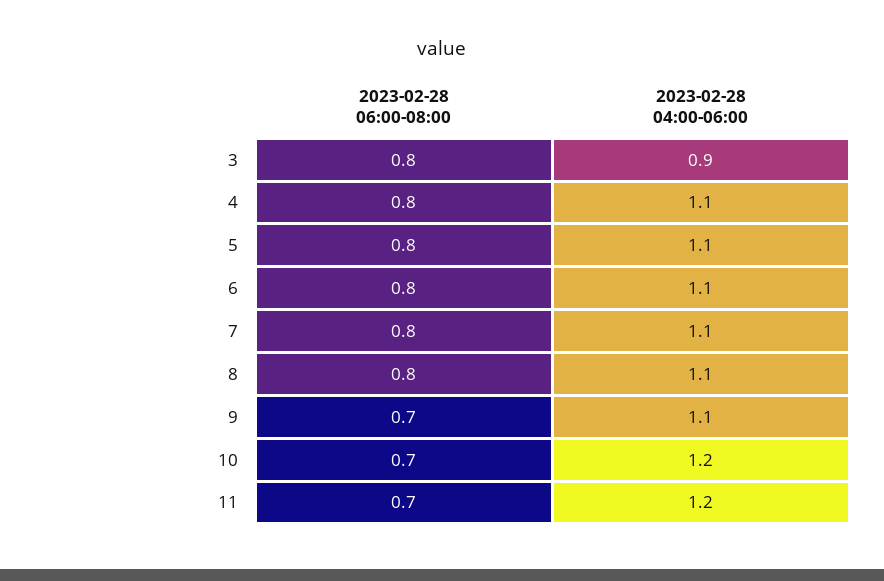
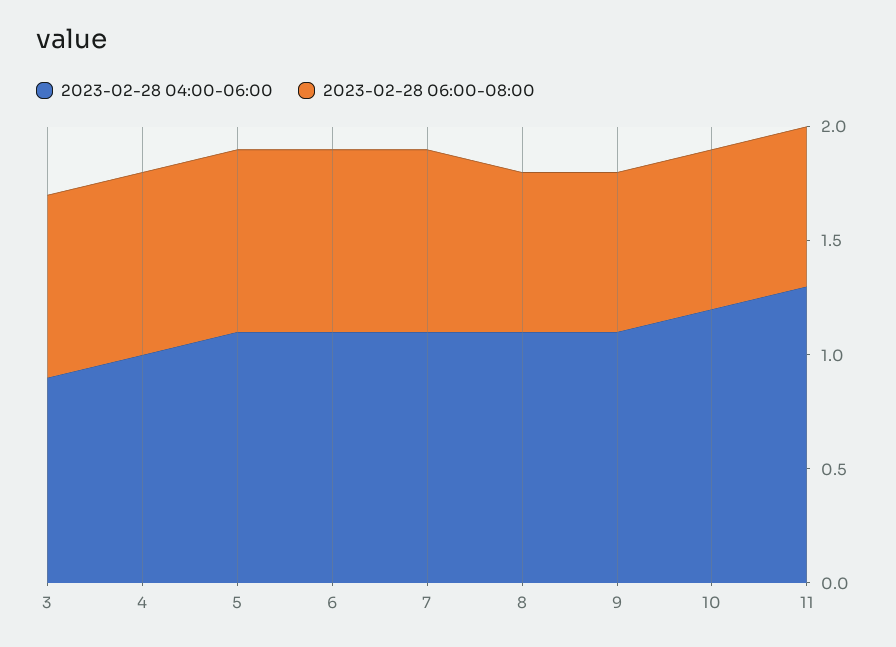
2023-02-28 04:00-06:00, 4: 1.1 -> 1
2023-02-28 06:00-08:00, 8: 0.8 -> 0.7
2023-02-28 04:00-06:00, 11: 1.2 -> 1.3

